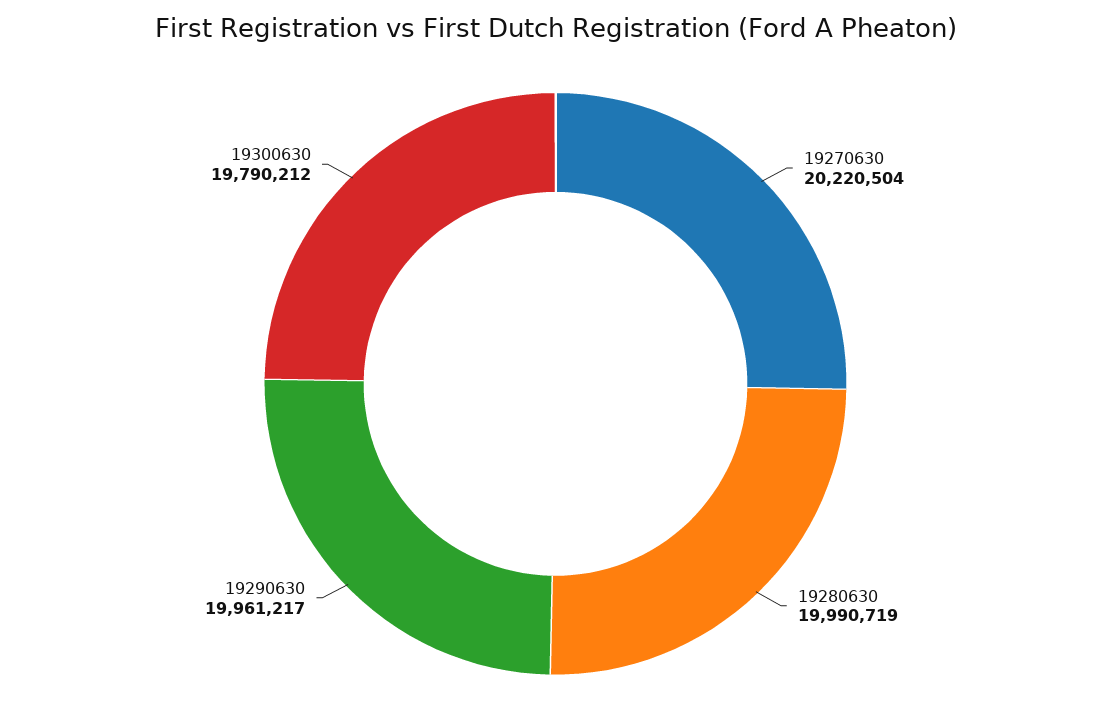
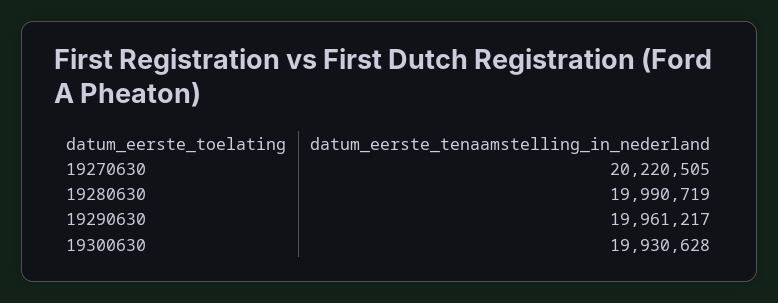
19270630: 20220504 -> 20220505
19300630: 19790212 -> 19930628

